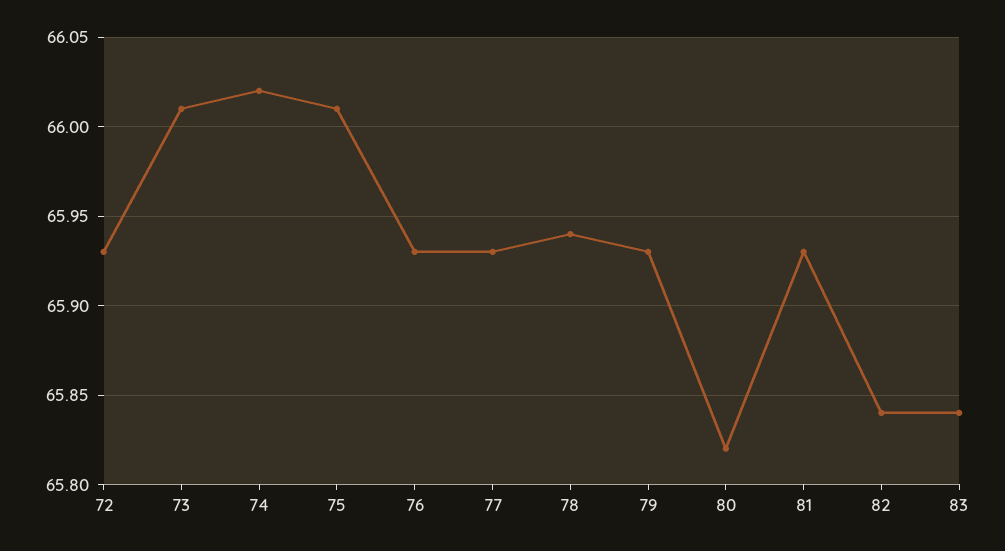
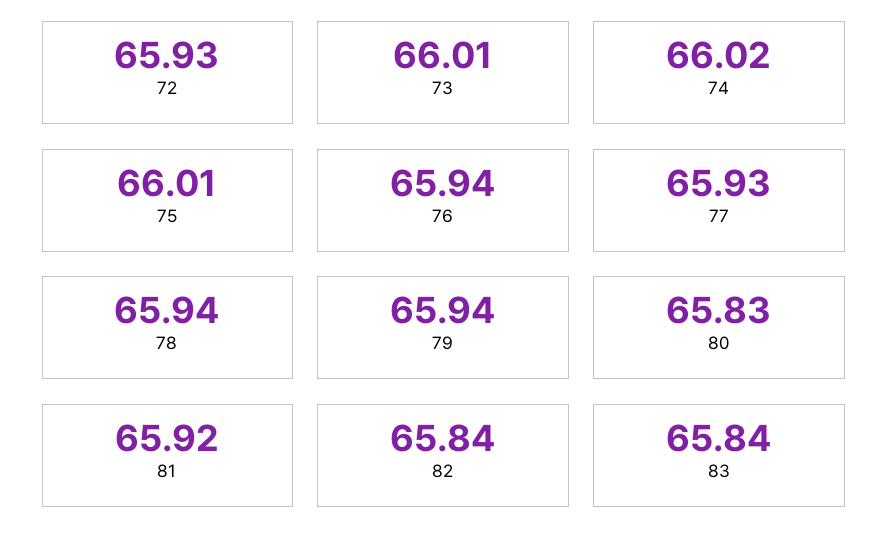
76: 65.93 -> 65.94
79: 65.93 -> 65.94
80: 65.82 -> 65.83
81: 65.93 -> 65.92

